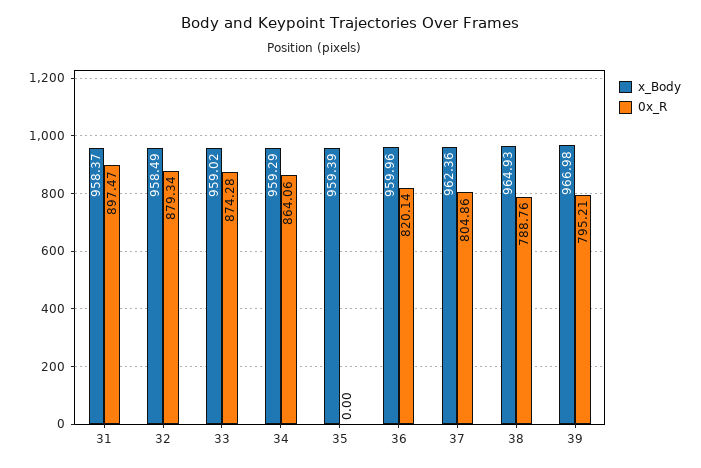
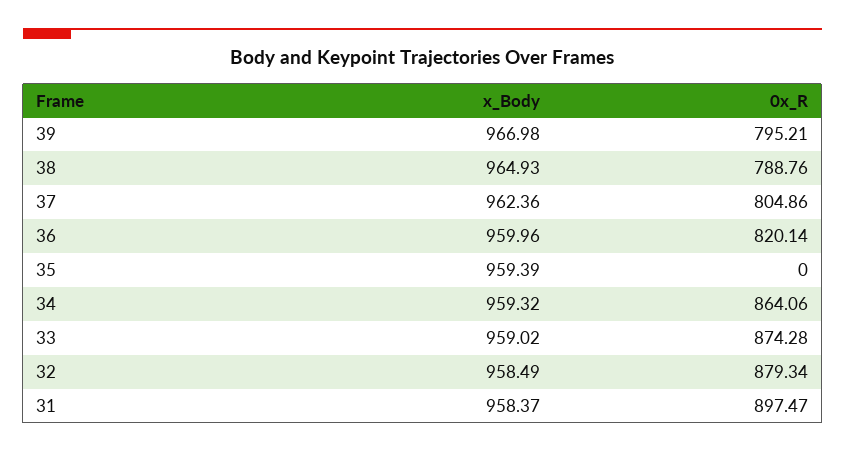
x_Body, 34: 959.29 -> 959.32

